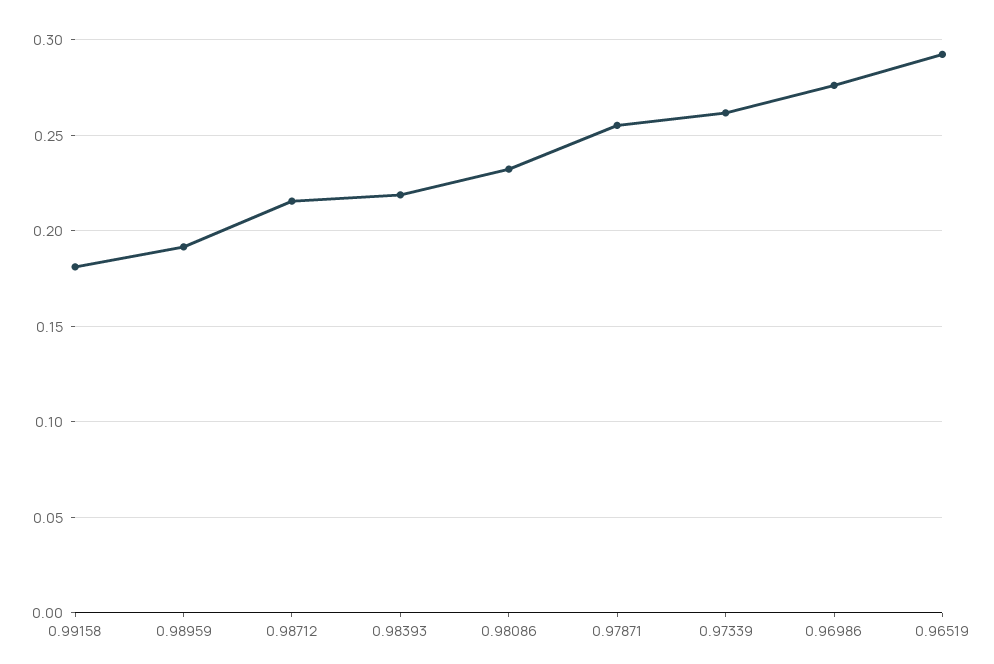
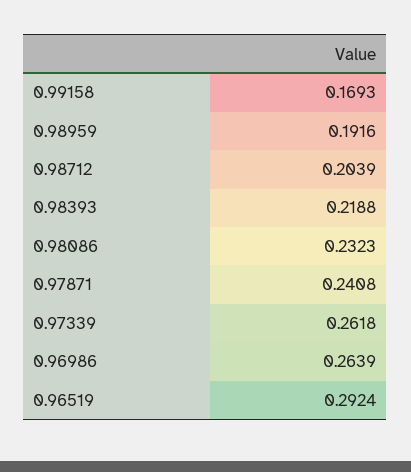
0.99158: 0.18 -> 0.1693
0.98712: 0.215 -> 0.2039
0.97871: 0.255 -> 0.2408
0.96986: 0.275 -> 0.2639

